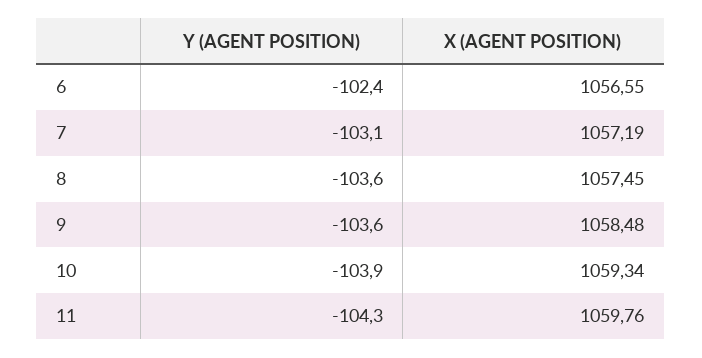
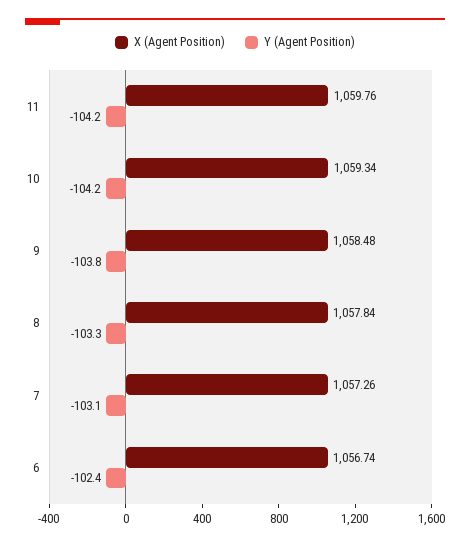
X (AGENT POSITION), 6: 1056.55 -> 1056.74
X (AGENT POSITION), 7: 1057.19 -> 1057.26
Y (AGENT POSITION), 8: -103.6 -> -103.3
X (AGENT POSITION), 8: 1057.45 -> 1057.84
Y (AGENT POSITION), 9: -103.6 -> -103.8
Y (AGENT POSITION), 10: -103.9 -> -104.2
Y (AGENT POSITION), 11: -104.3 -> -104.2

